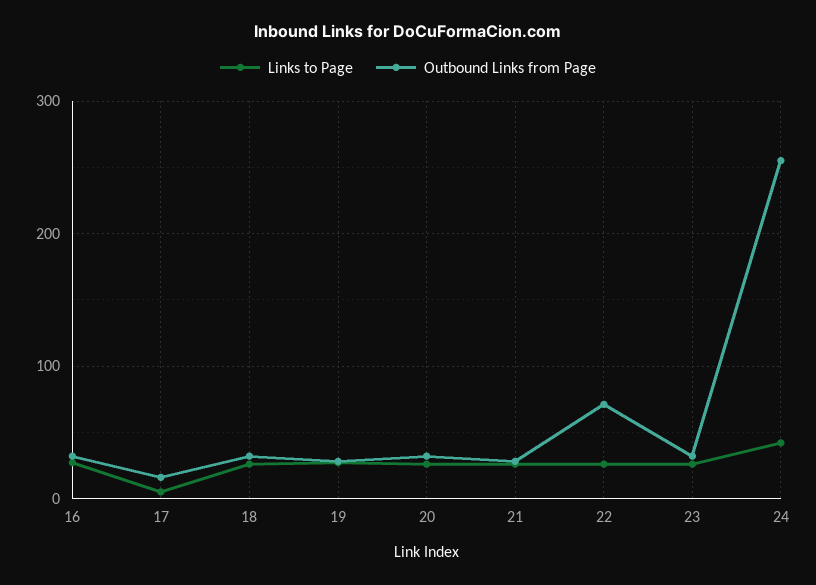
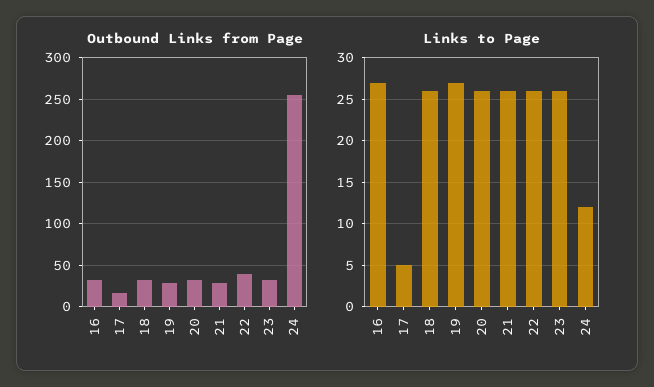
Outbound Links from Page, 22: 70 -> 40
Links to Page, 24: 40 -> 12

